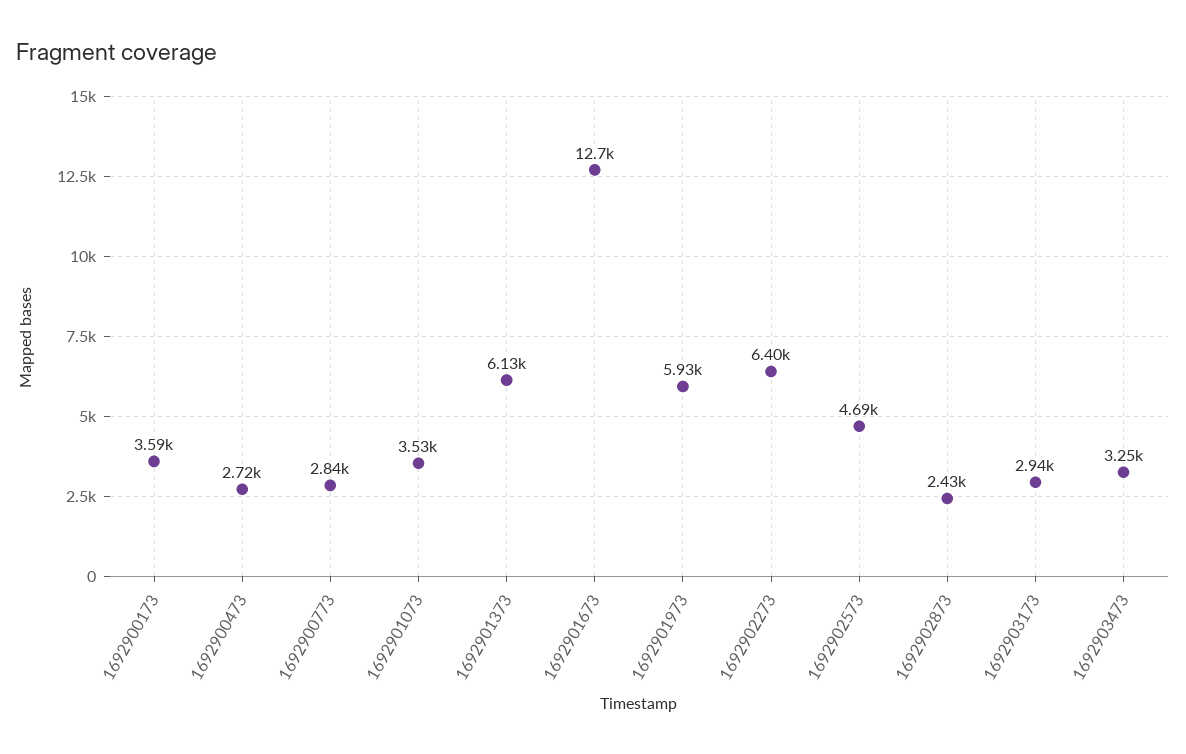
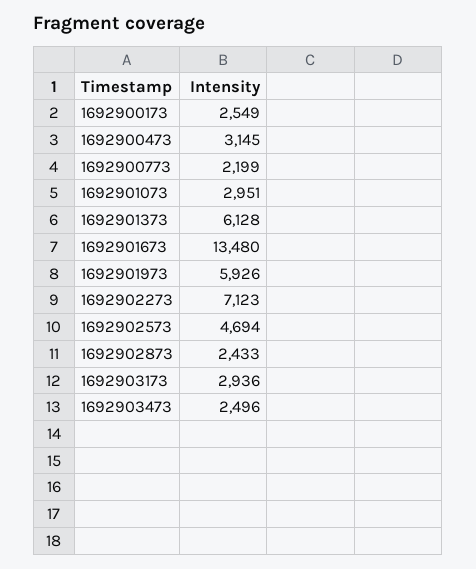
1692900173: 3590 -> 2549
1692900473: 2720 -> 3145
1692900773: 2840 -> 2199
1692901073: 3530 -> 2951
1692901673: 12700 -> 13480
1692902273: 6400 -> 7123
1692903473: 3250 -> 2496

